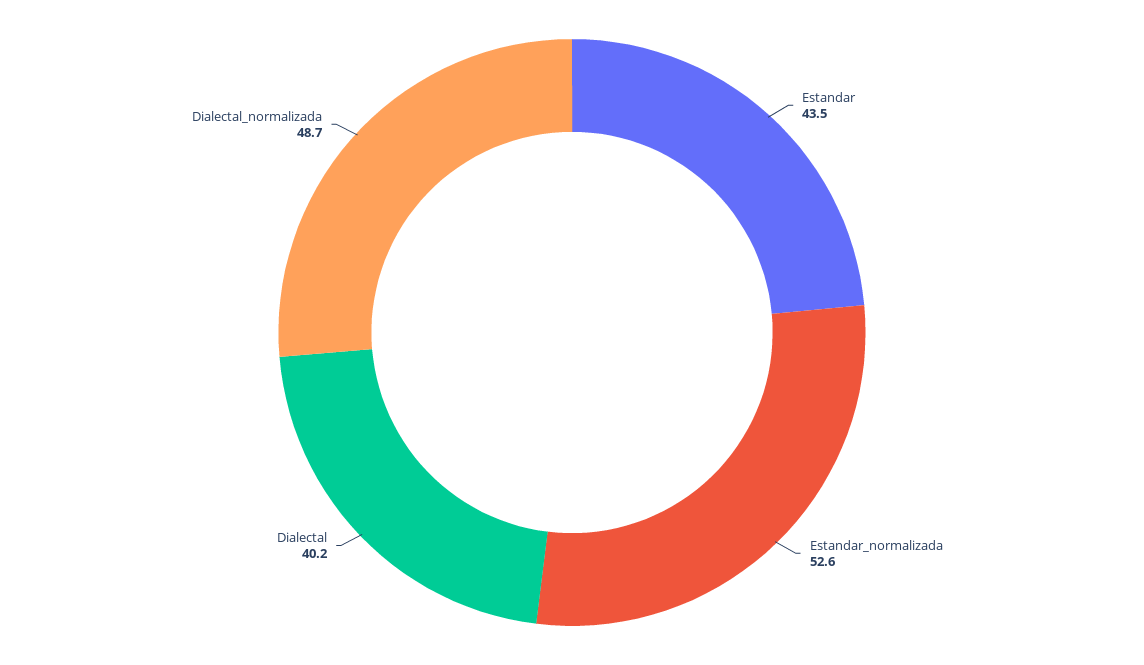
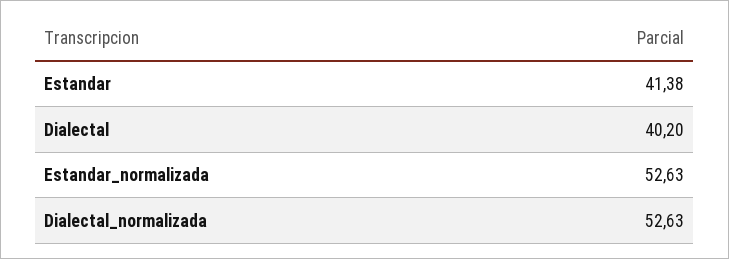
Estandar: 43.5 -> 41.38
Dialectal_normalizada: 48.7 -> 52.63

